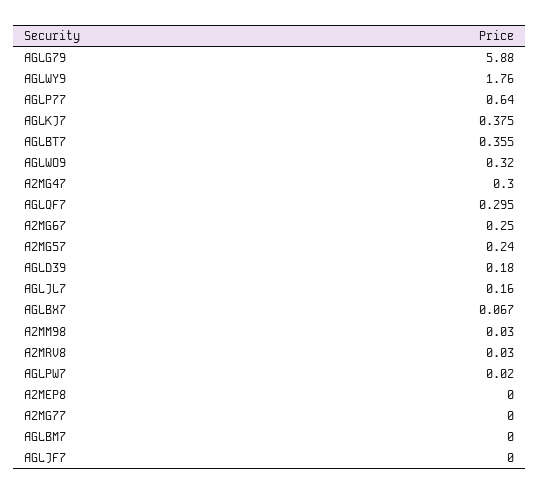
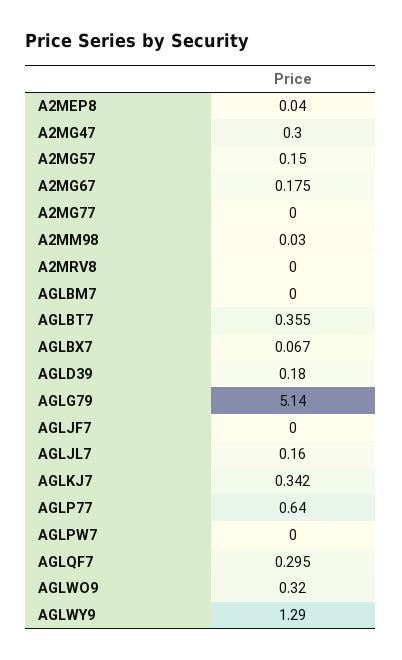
AGLG79: 5.88 -> 5.14
AGLWY9: 1.76 -> 1.29
AGLKJ7: 0.375 -> 0.342
A2MG67: 0.25 -> 0.175
A2MG57: 0.24 -> 0.15
A2MRV8: 0.03 -> 0
AGLPW7: 0.02 -> 0
A2MEP8: 0 -> 0.04

